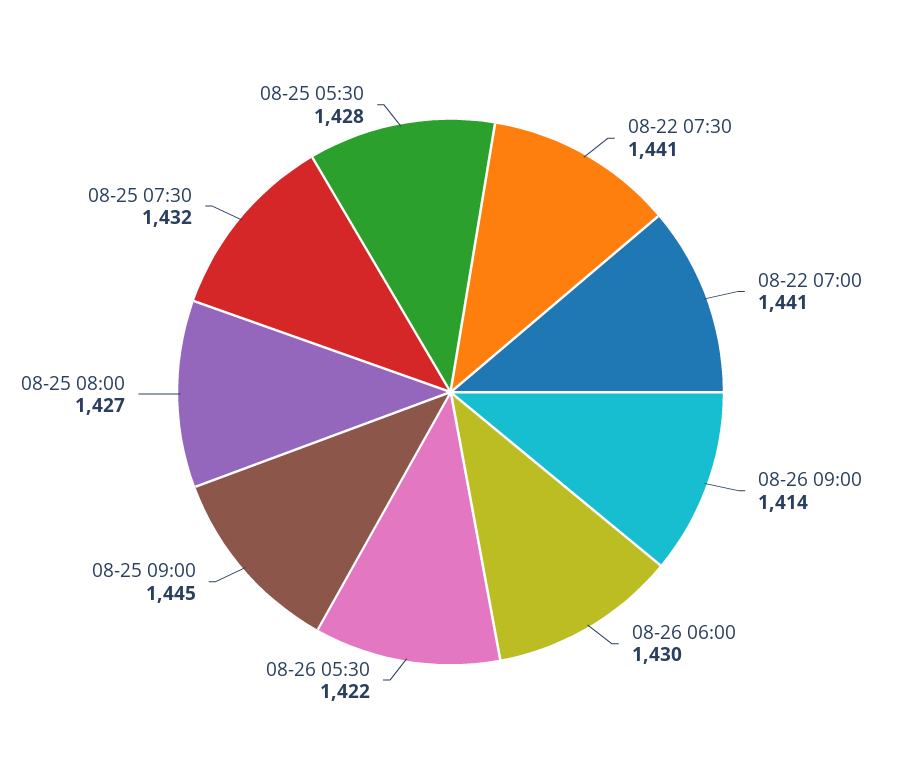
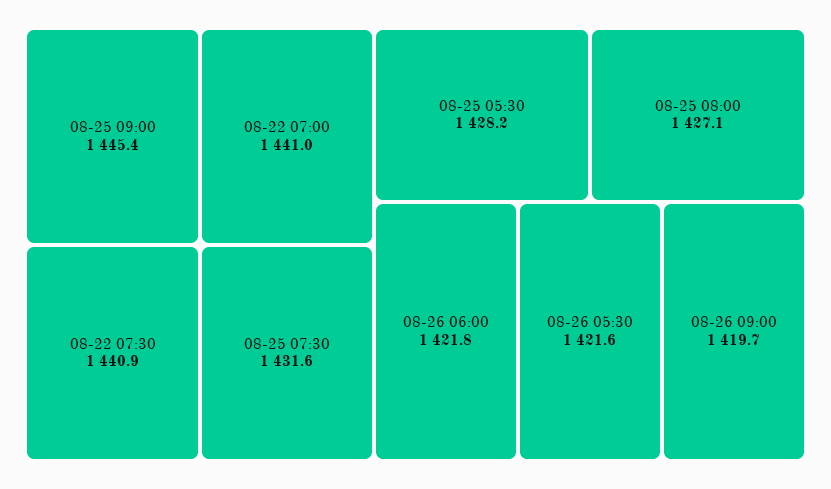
08-26 09:00: 1414 -> 1419.7
08-26 06:00: 1430 -> 1421.8

